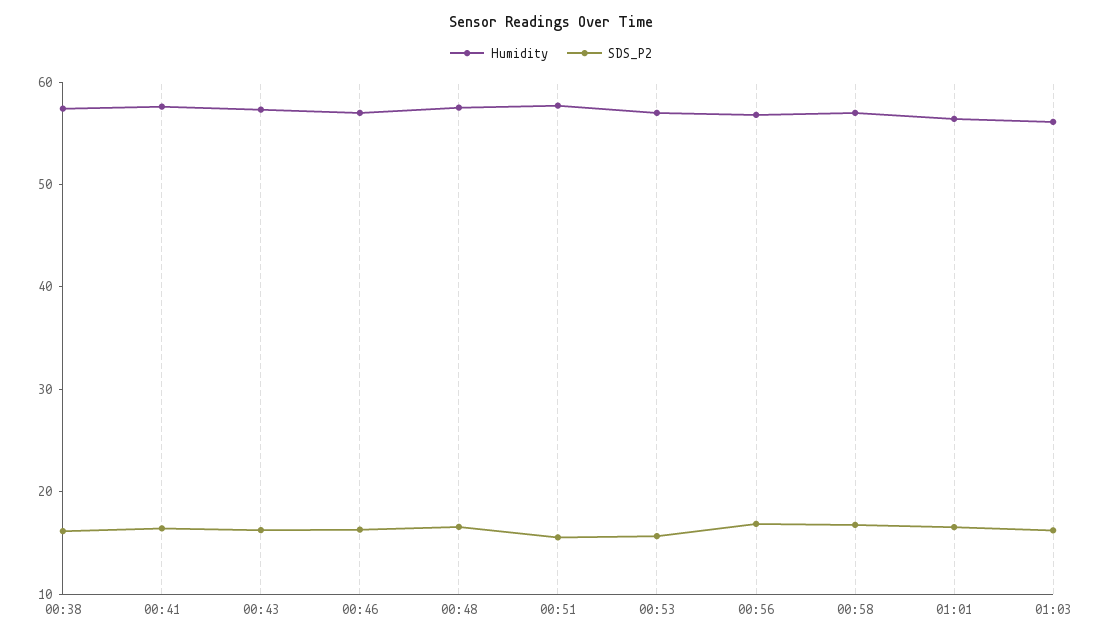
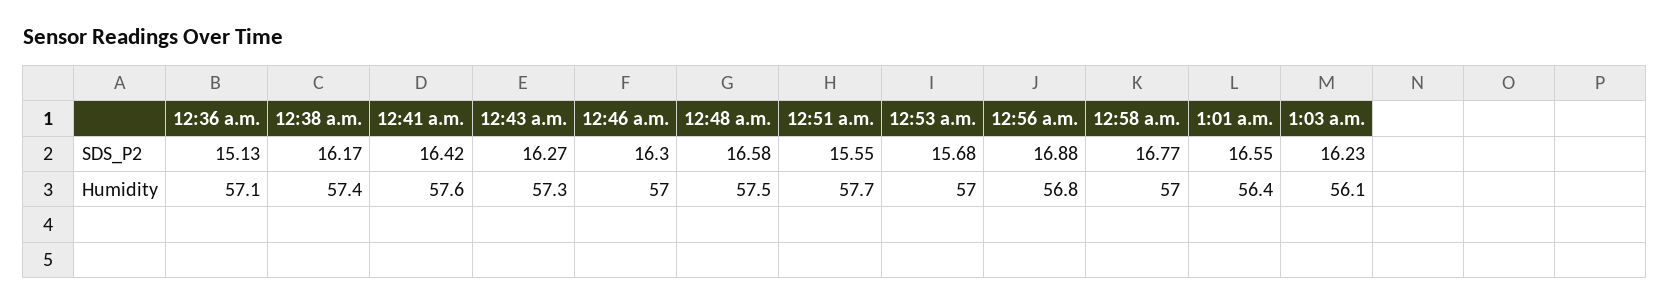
SDS_P2, 12:36 a.m.: none -> 15.13
Humidity, 12:36 a.m.: none -> 57.1

